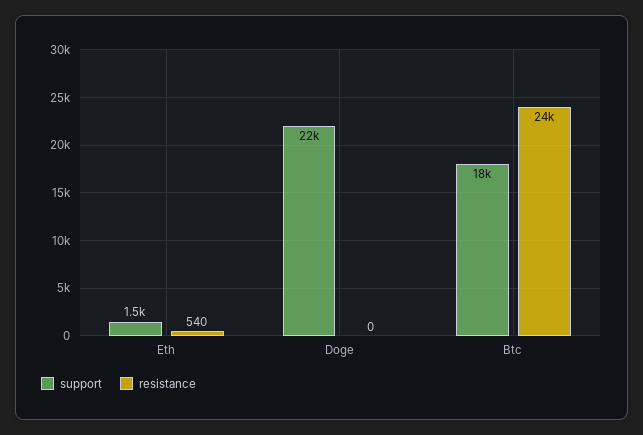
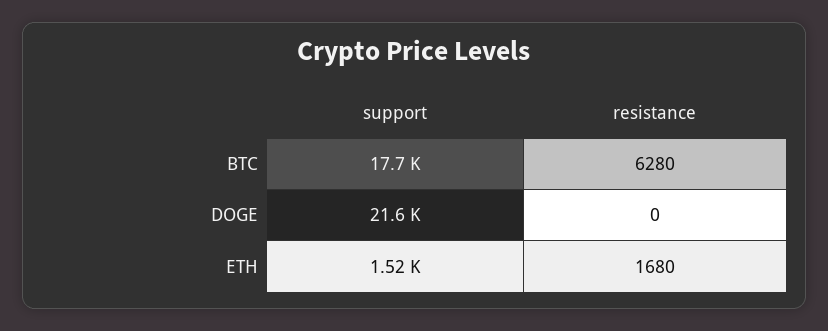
resistance, Eth: 540 -> 1680
resistance, Btc: 24000 -> 6280

